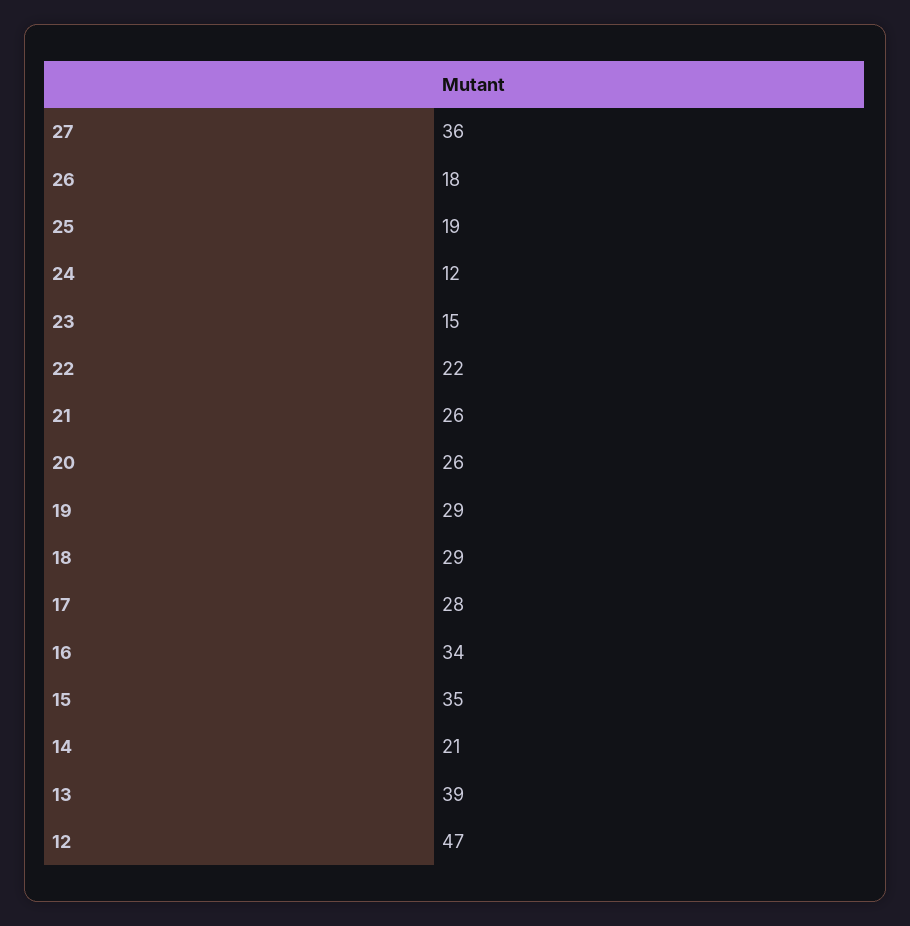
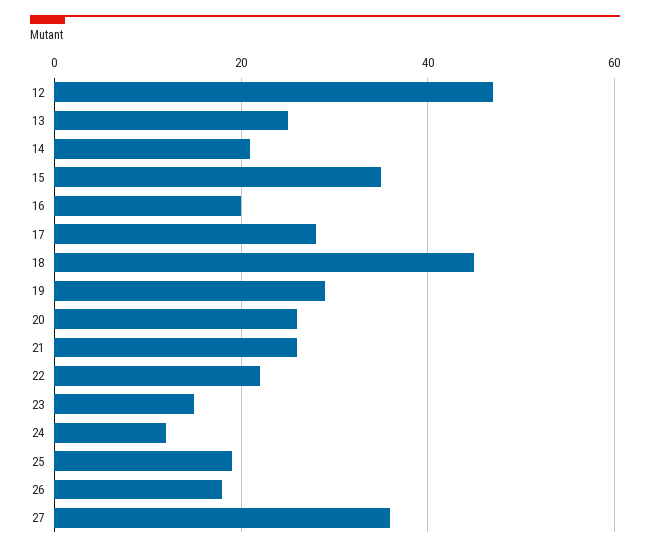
18: 29 -> 45
16: 34 -> 20
13: 39 -> 25

